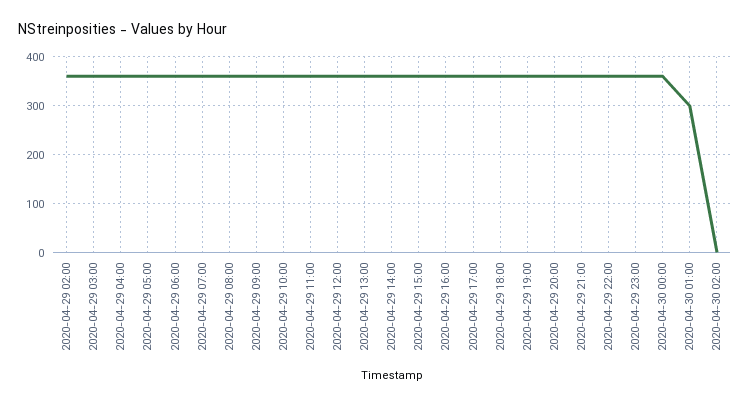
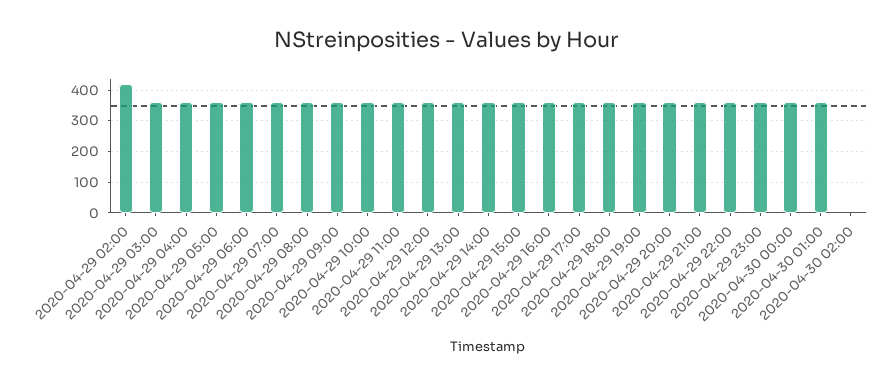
2020-04-29 02:00: 360 -> 420
2020-04-30 01:00: 300 -> 360

